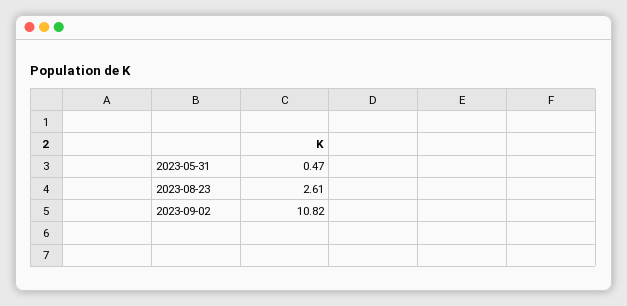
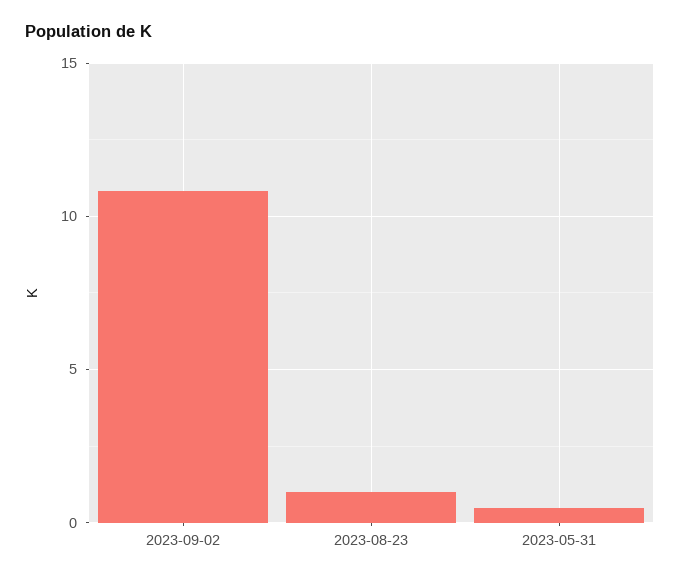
2023-08-23: 2.61 -> 1

